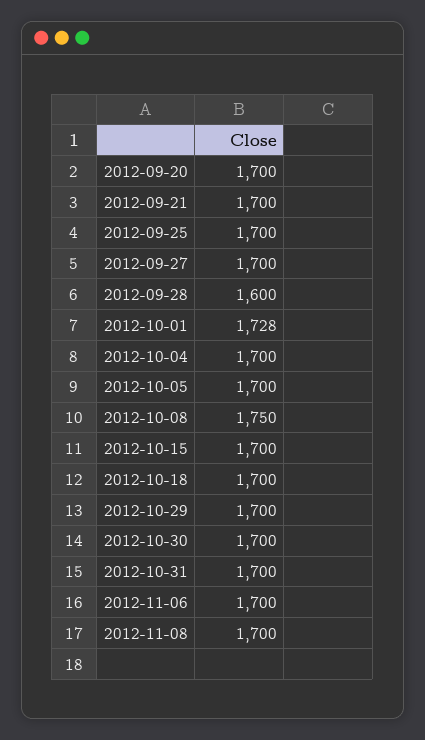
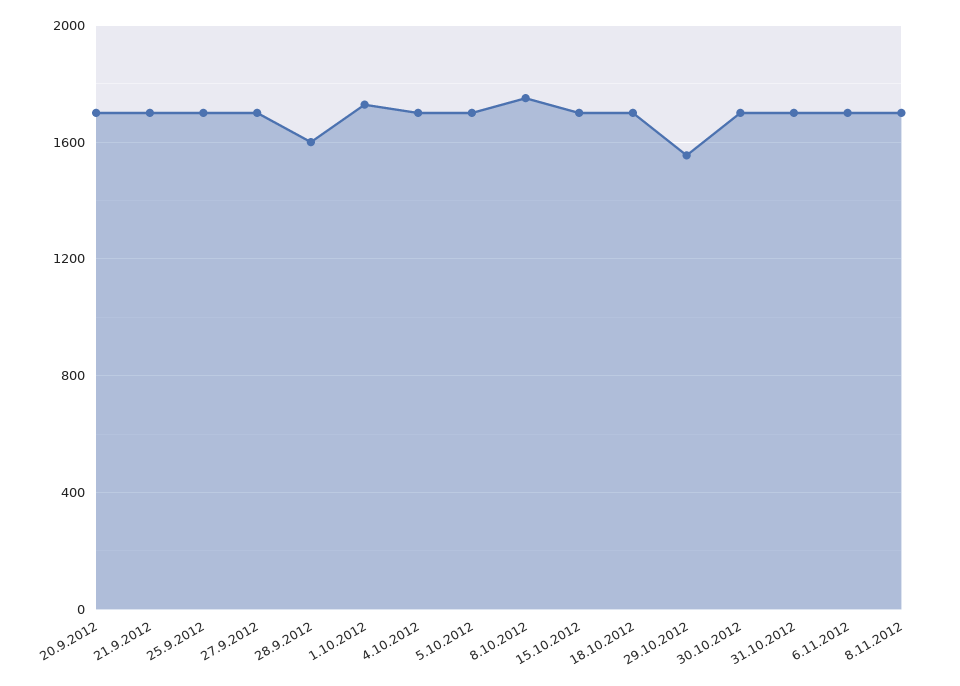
2012-10-29: 1700 -> 1550

